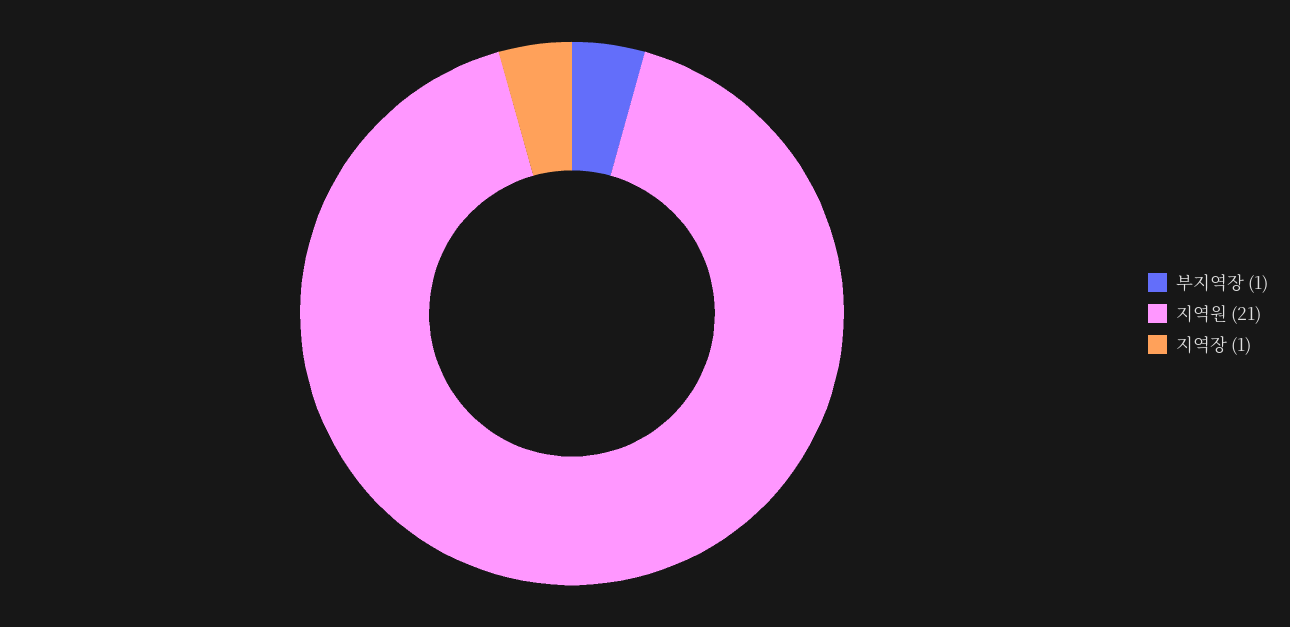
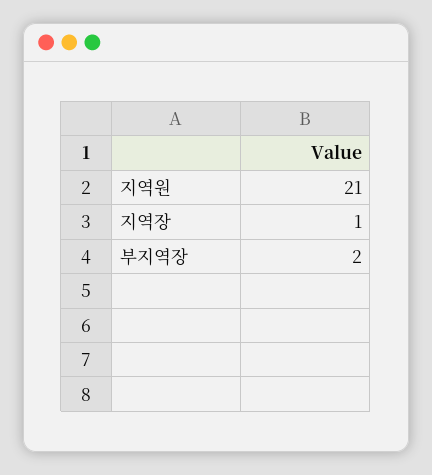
부지역장: 1 -> 2

